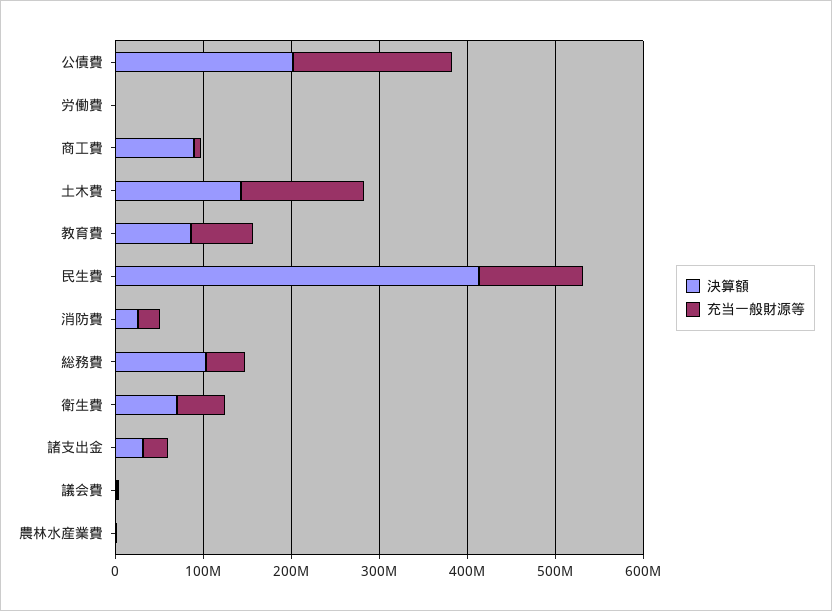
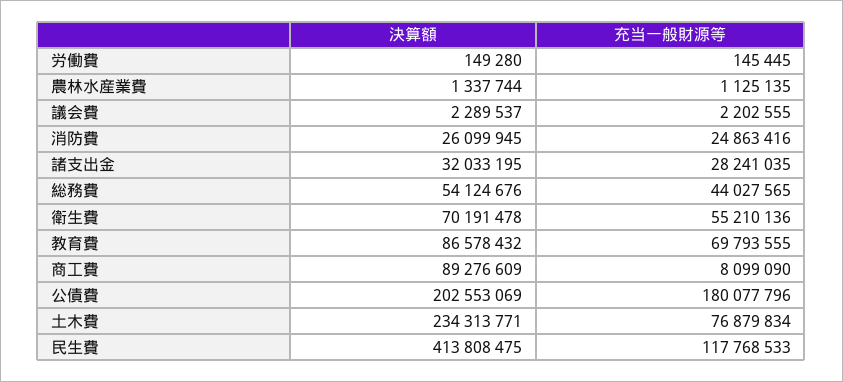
決算額, 土木費: 140000000 -> 234313771
充当一般財源等, 土木費: 140000000 -> 76879834
決算額, 総務費: 100000000 -> 54124676

